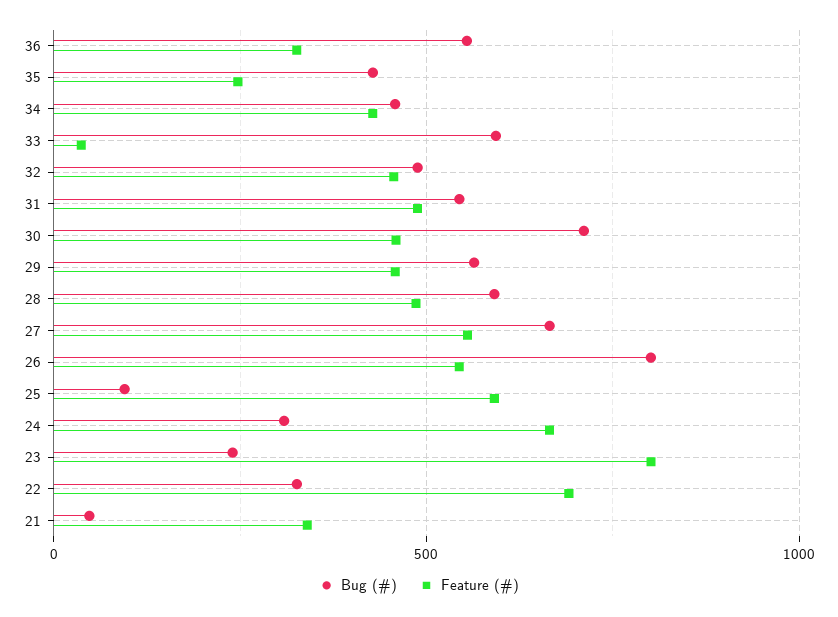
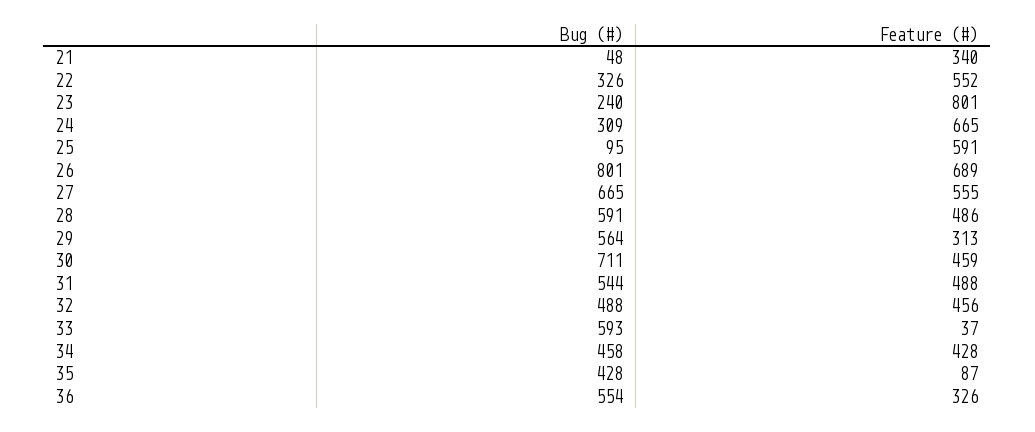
Feature (#), 35: 250 -> 87
Feature (#), 29: 450 -> 313
Feature (#), 26: 550 -> 689
Feature (#), 22: 700 -> 552

